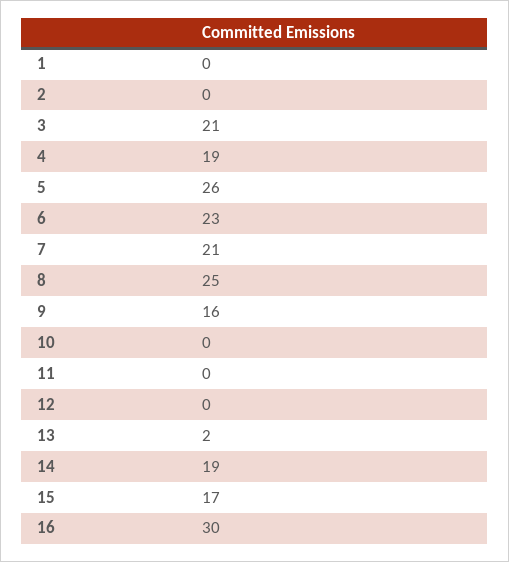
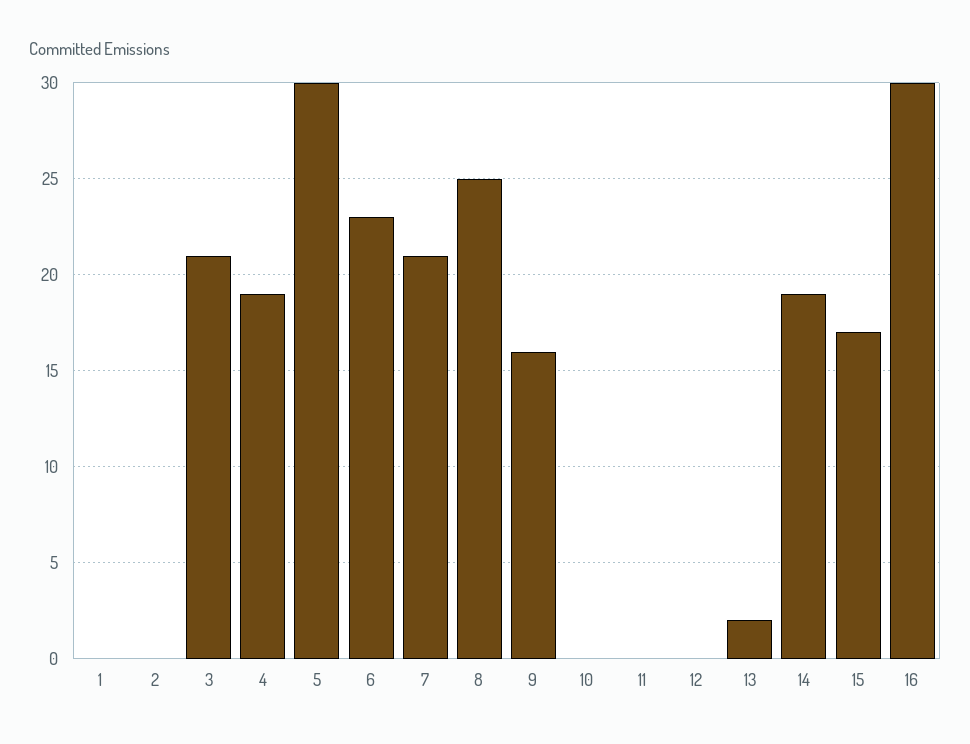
5: 26 -> 30

